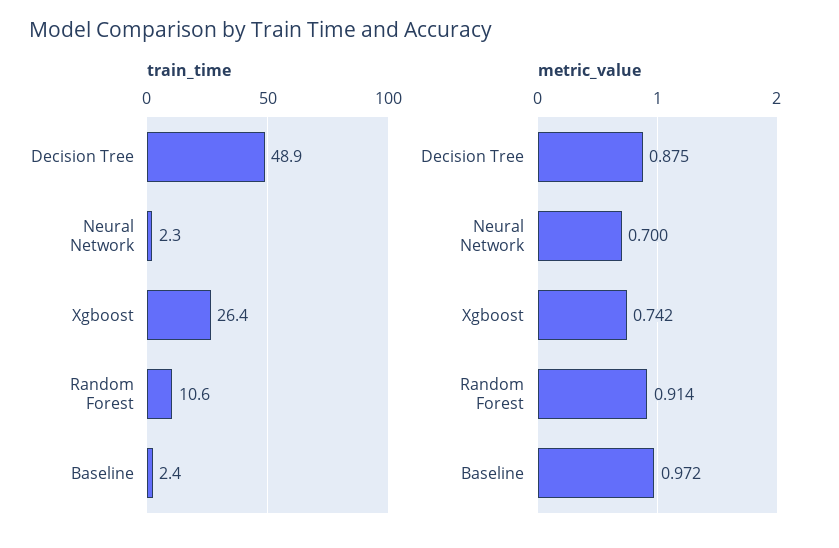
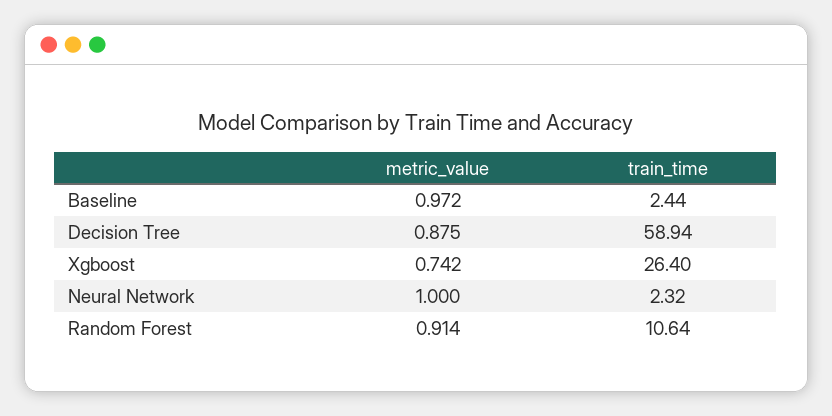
train_time, Decision Tree: 48.9 -> 58.94
metric_value, Neural Network: 0.7 -> 1

